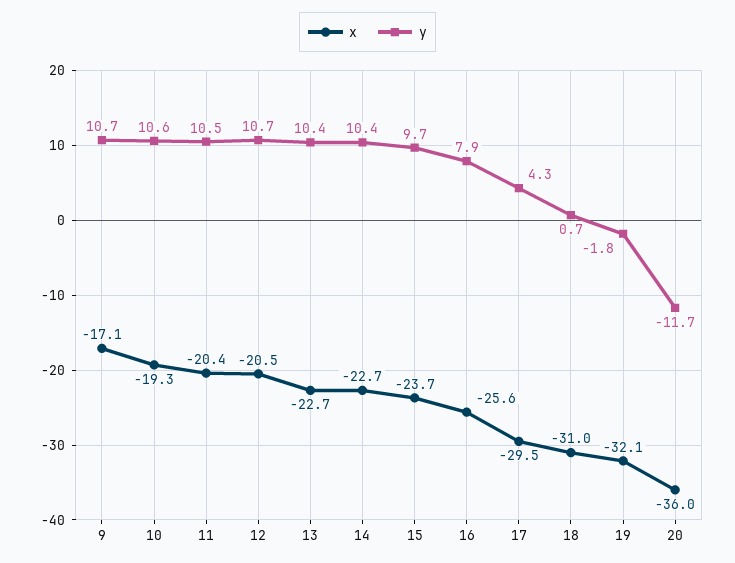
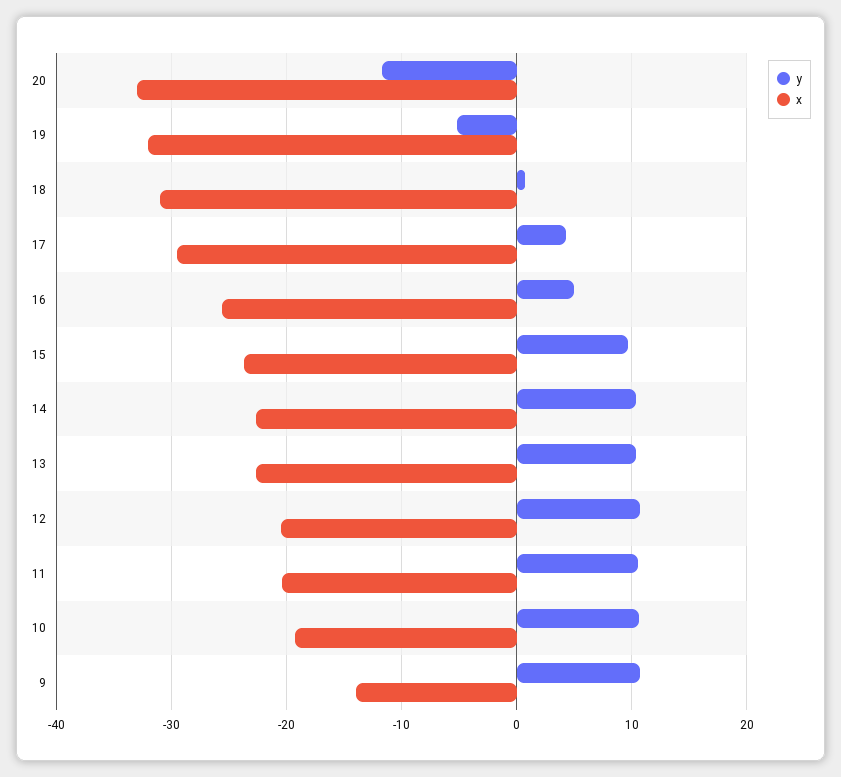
x, 9: -17.1 -> -14
y, 16: 7.9 -> 5
y, 19: -1.8 -> -5
x, 20: -36 -> -33

